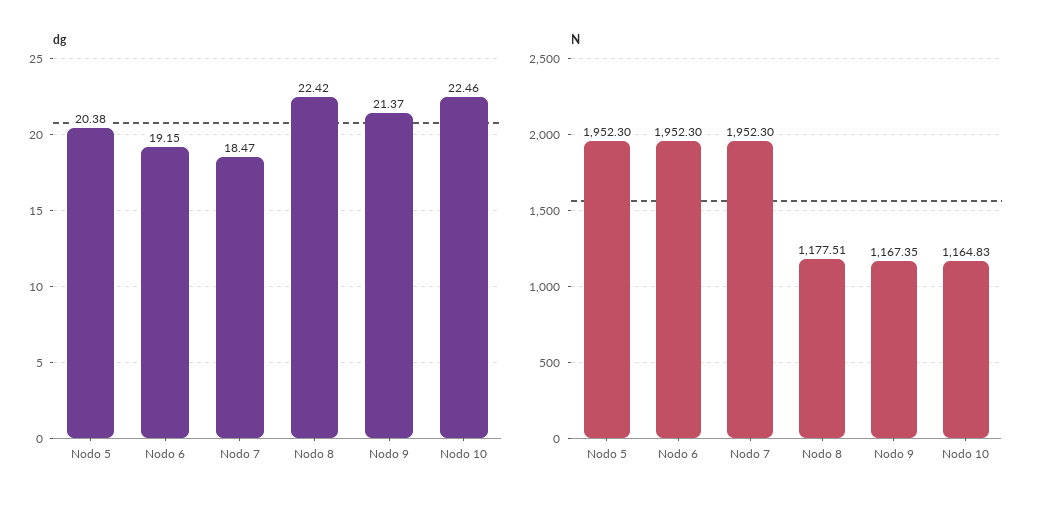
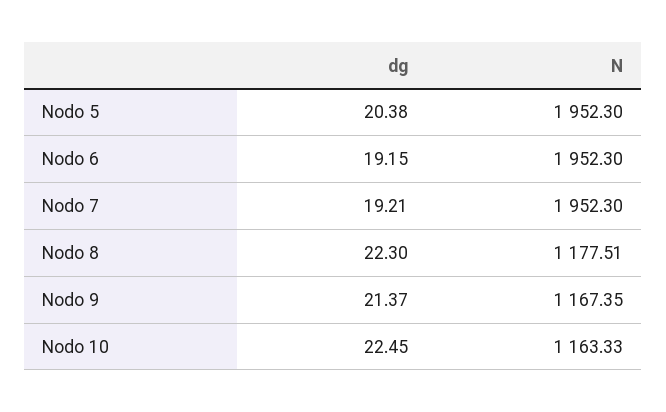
dg, Nodo 7: 18.47 -> 19.21
dg, Nodo 8: 22.42 -> 22.3
dg, Nodo 10: 22.46 -> 22.45
N, Nodo 10: 1164.83 -> 1163.33

